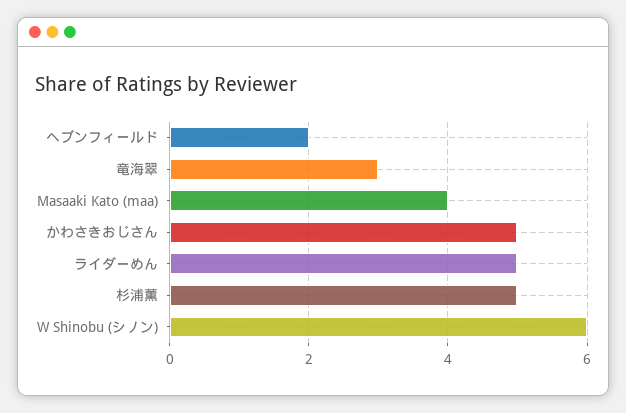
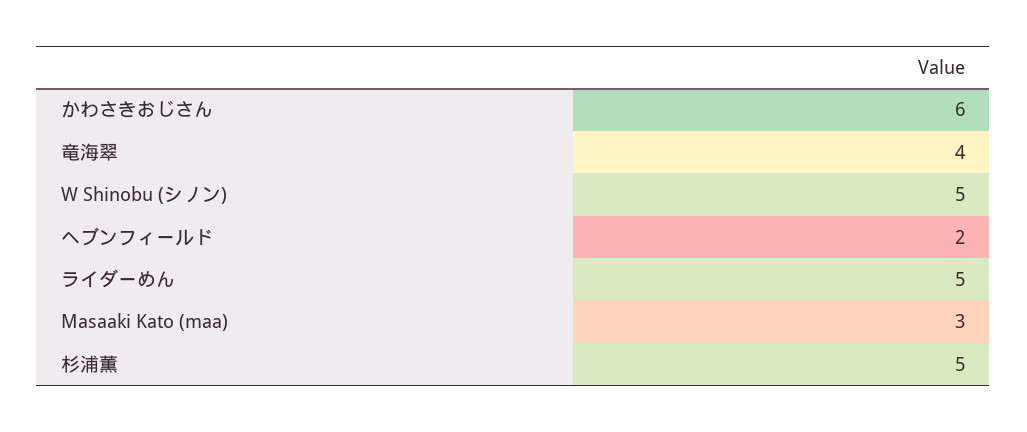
竜海翠: 3 -> 4
Masaaki Kato (maa): 4 -> 3
かわさきおじさん: 5 -> 6
W Shinobu (シノン): 6 -> 5

